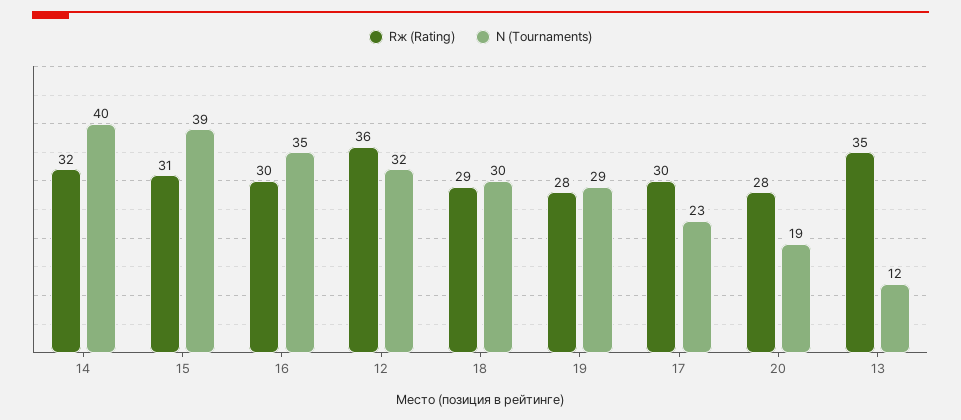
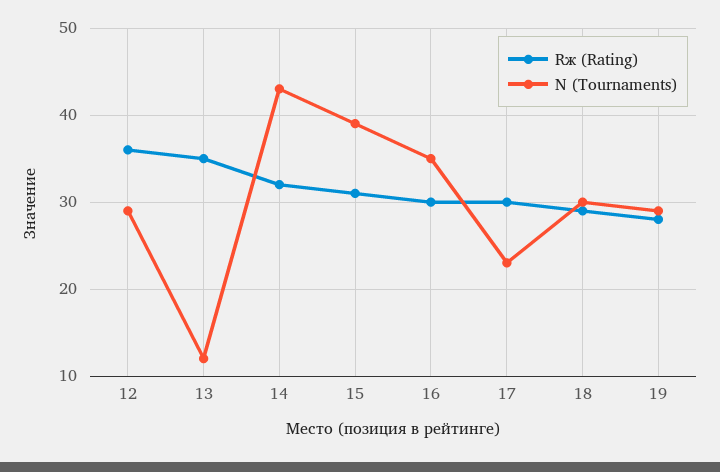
N (Tournaments), 14: 40 -> 43
N (Tournaments), 12: 32 -> 29
Rж (Rating), 20: 28 -> none
N (Tournaments), 20: 19 -> none

